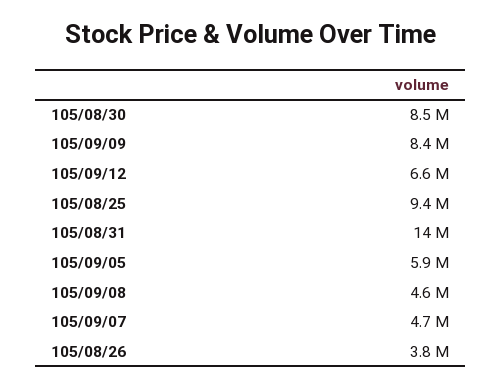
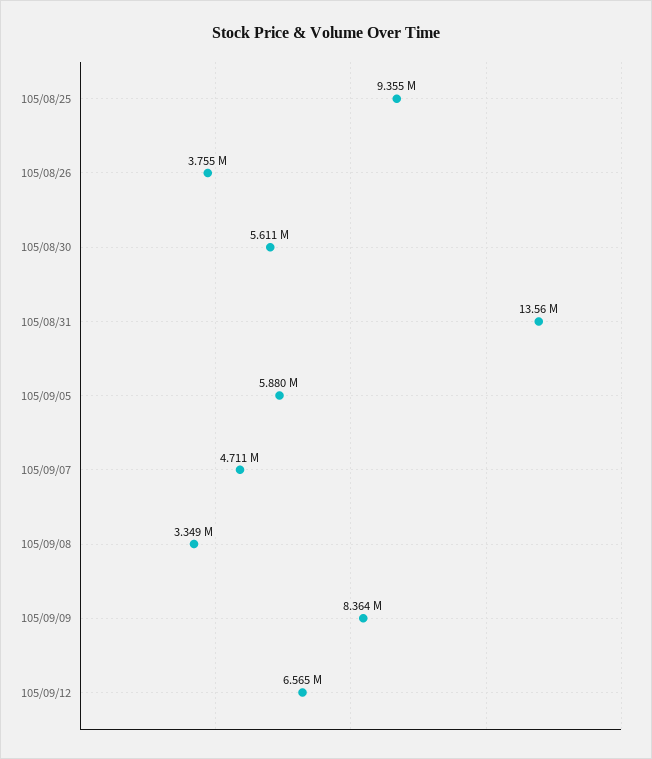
105/08/30: 8500000 -> 5611000
105/09/08: 4600000 -> 3349000

